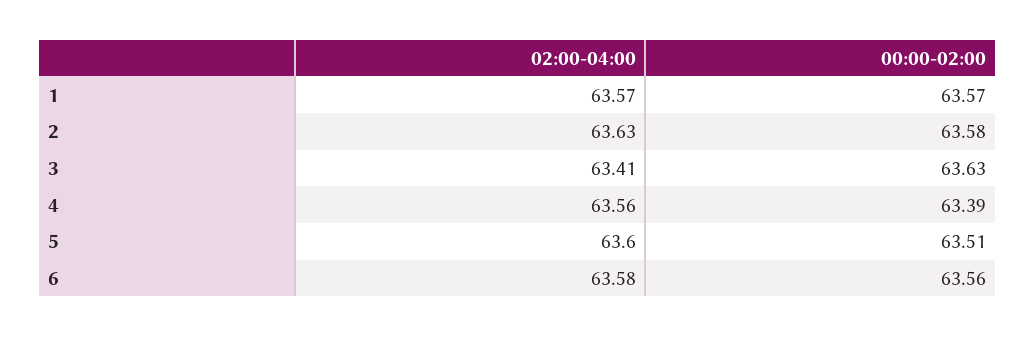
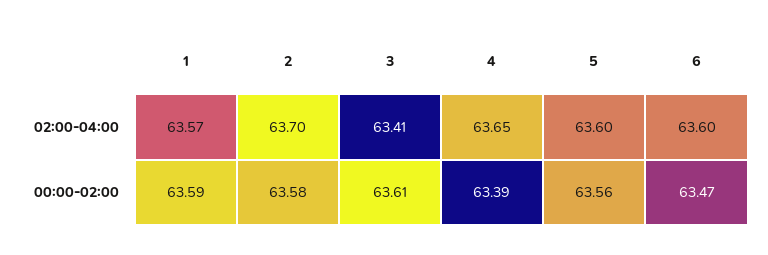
00:00-02:00, 1: 63.57 -> 63.59
02:00-04:00, 2: 63.63 -> 63.7
00:00-02:00, 3: 63.63 -> 63.61
02:00-04:00, 4: 63.56 -> 63.65
00:00-02:00, 5: 63.51 -> 63.56
02:00-04:00, 6: 63.58 -> 63.6
00:00-02:00, 6: 63.56 -> 63.47

